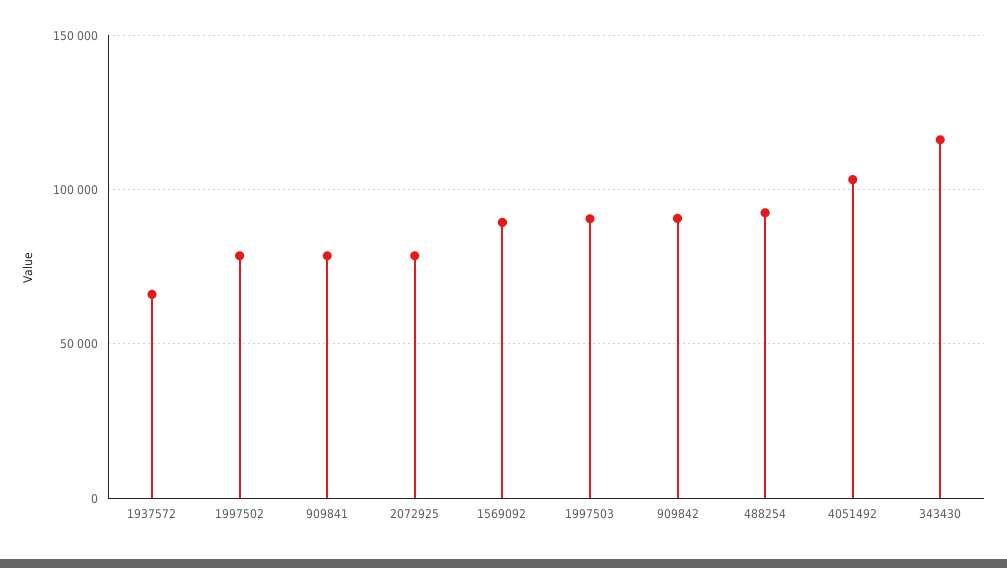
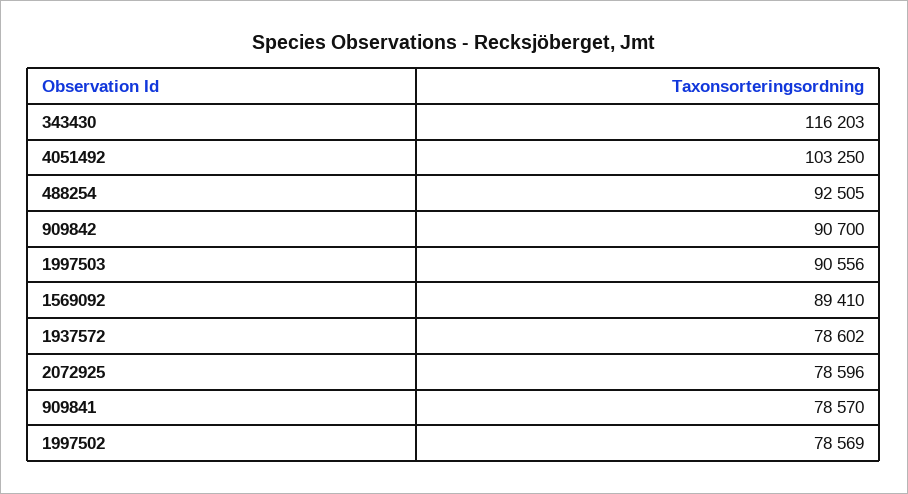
1937572: 65000 -> 78602

